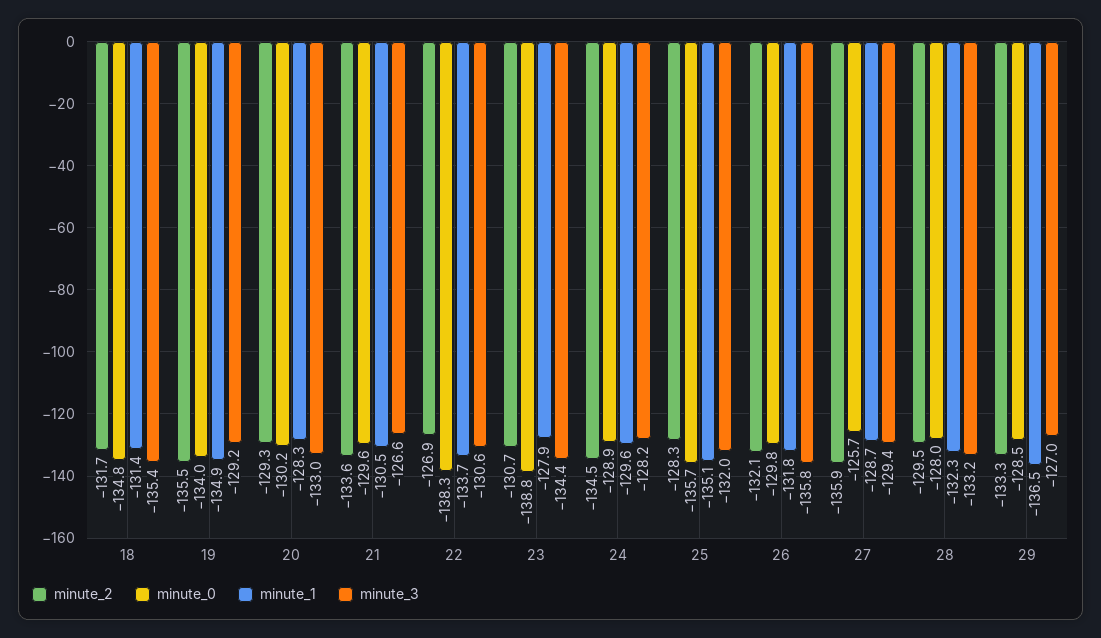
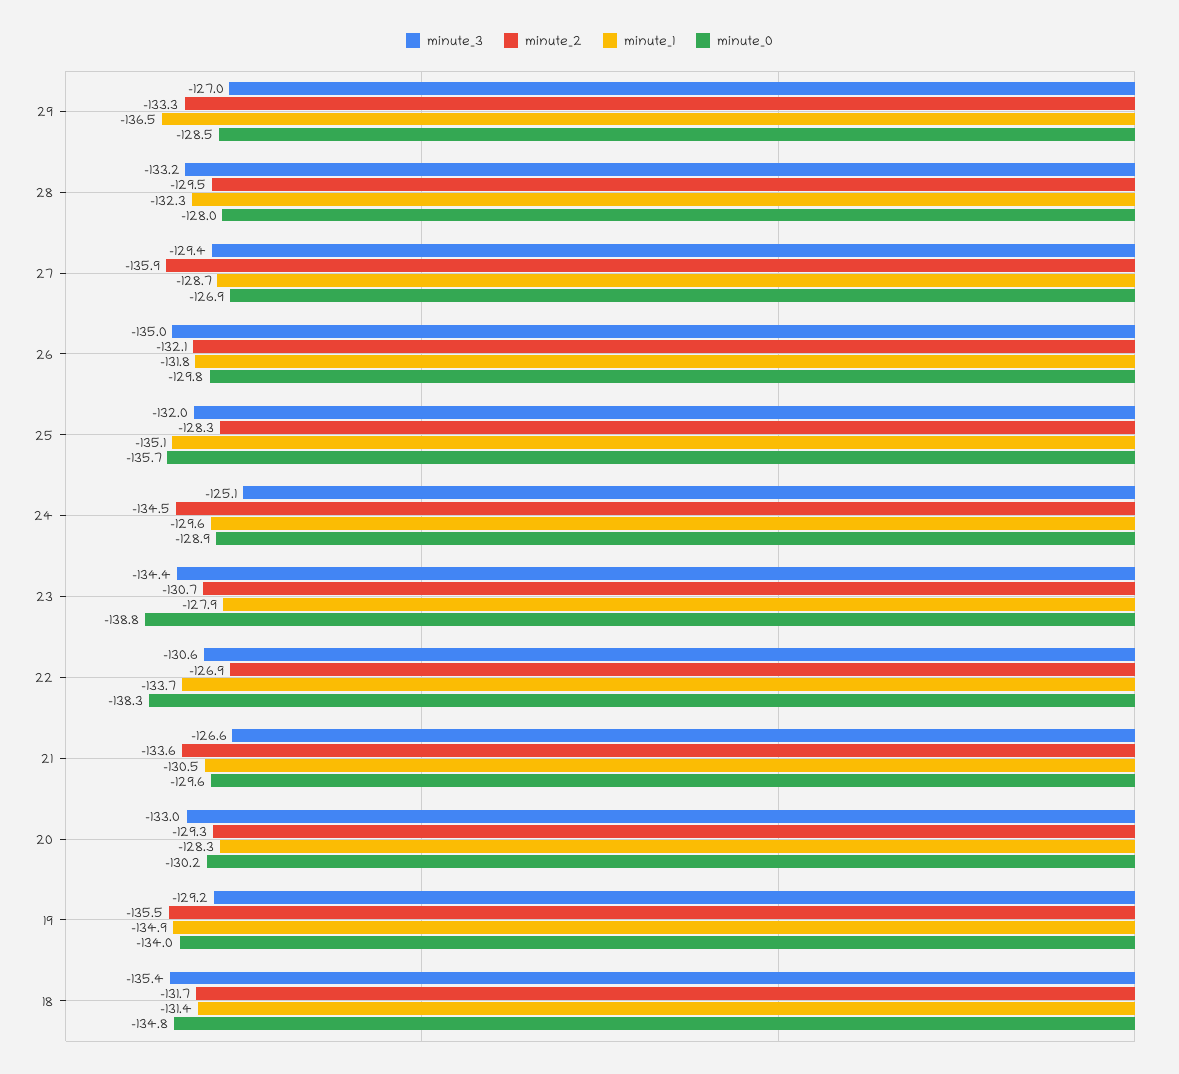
minute_3, 24: -128.2 -> -125.1
minute_3, 26: -135.8 -> -135
minute_0, 27: -125.7 -> -126.9

